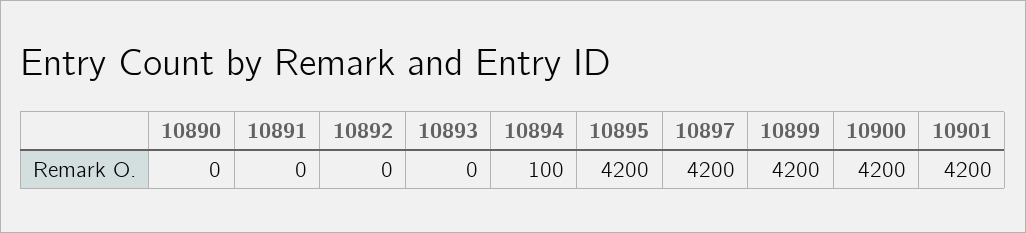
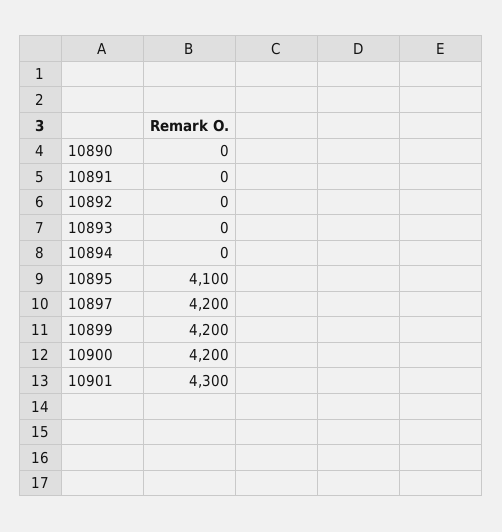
10894: 100 -> 0
10895: 4200 -> 4100
10901: 4200 -> 4300

